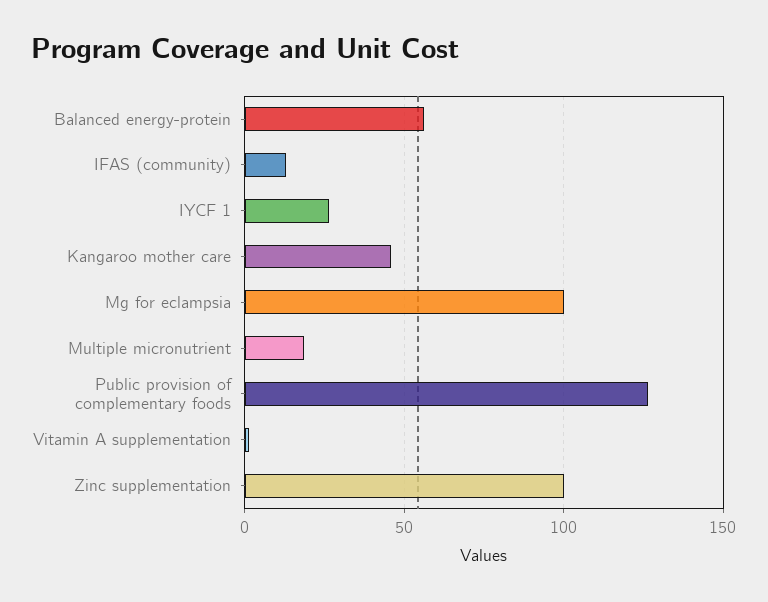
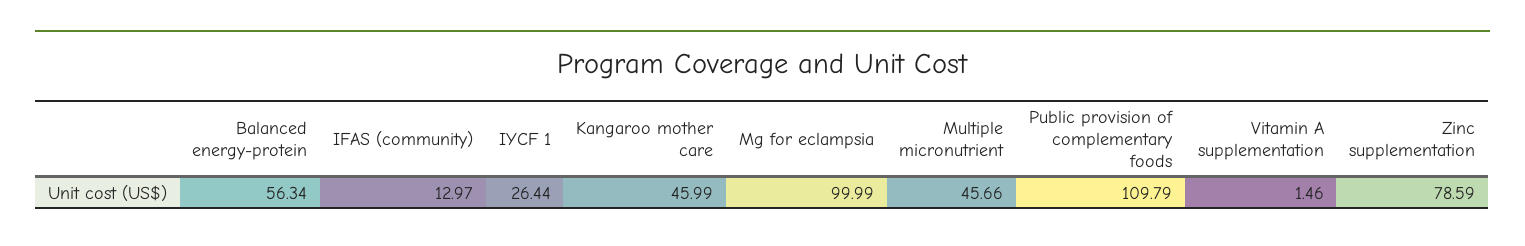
Multiple micronutrient: 20 -> 45.66
Public provision of complementary foods: 125 -> 109.79
Zinc supplementation: 100 -> 78.59

